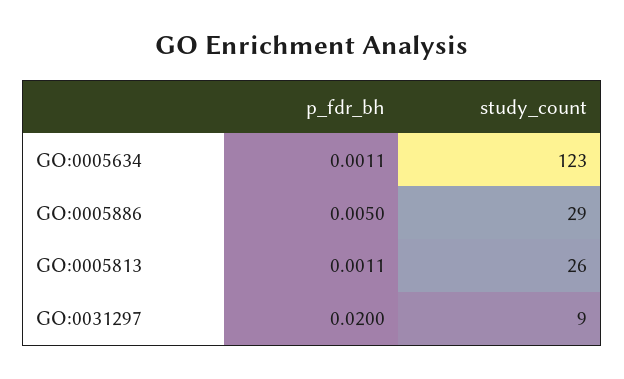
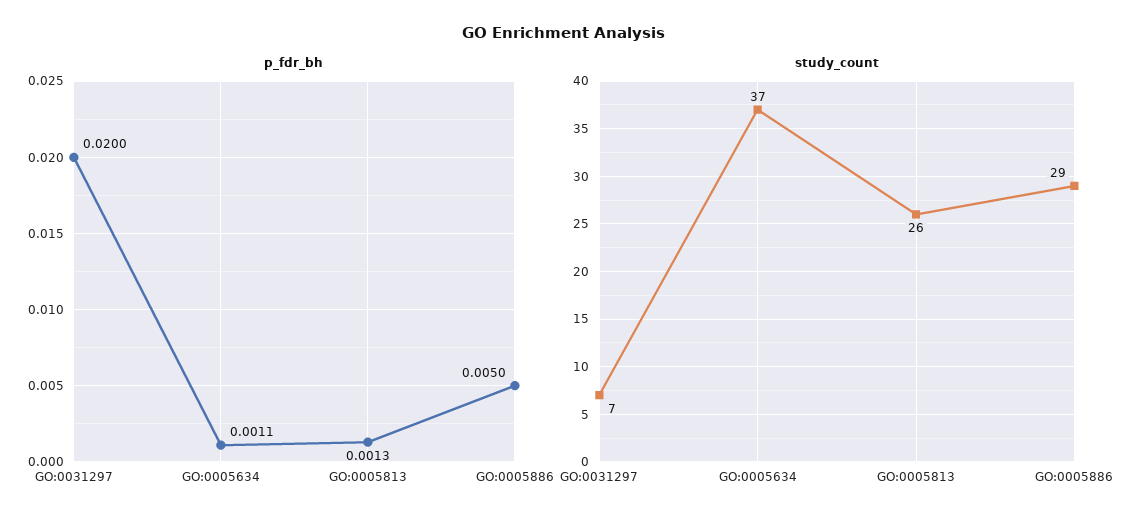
study_count, GO:0005634: 123 -> 37
p_fdr_bh, GO:0005813: 0.0011 -> 0.0013
study_count, GO:0031297: 9 -> 7

